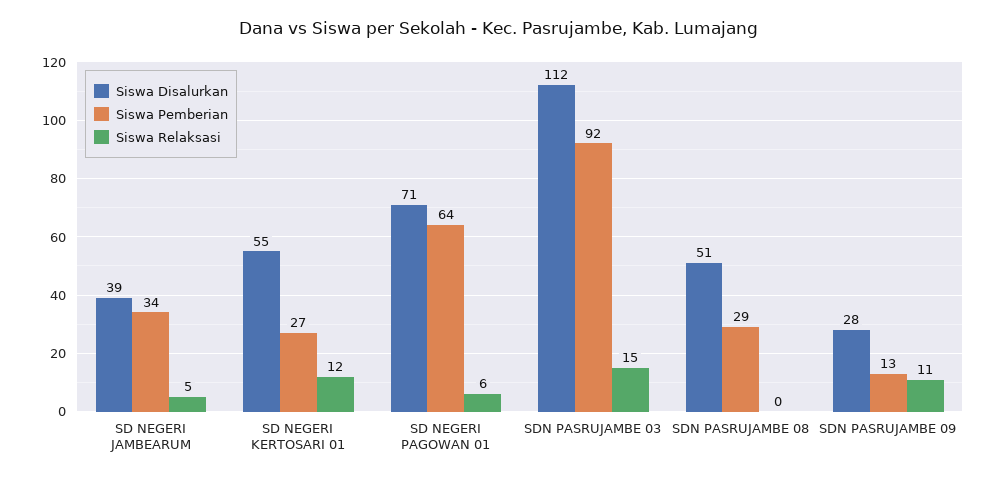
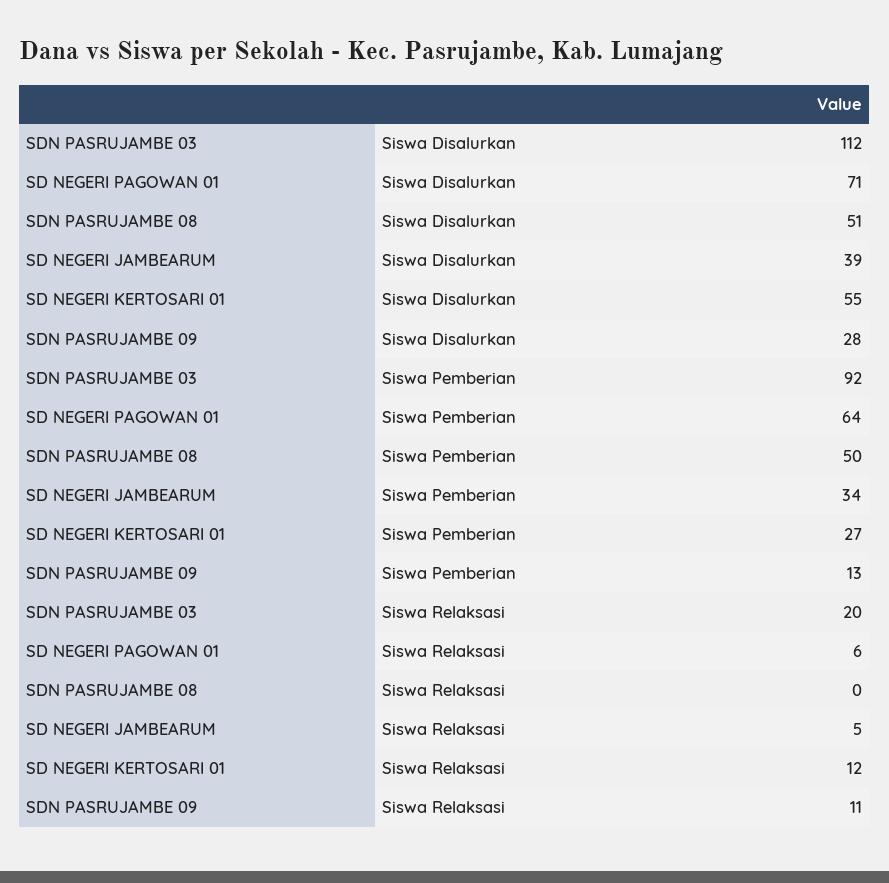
Siswa Relaksasi, SDN PASRUJAMBE 03: 15 -> 20
Siswa Pemberian, SDN PASRUJAMBE 08: 29 -> 50

